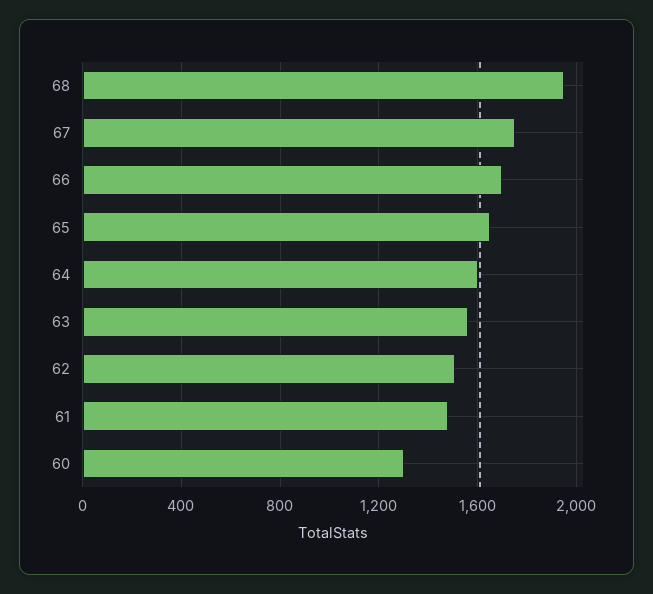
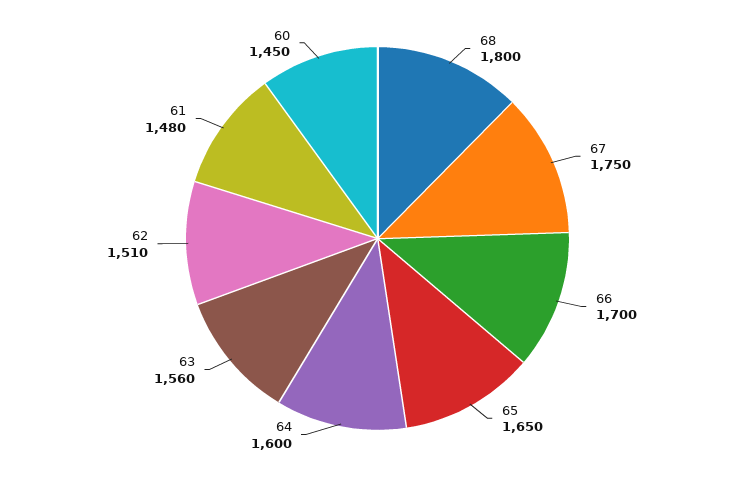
68: 1950 -> 1800
60: 1300 -> 1450

